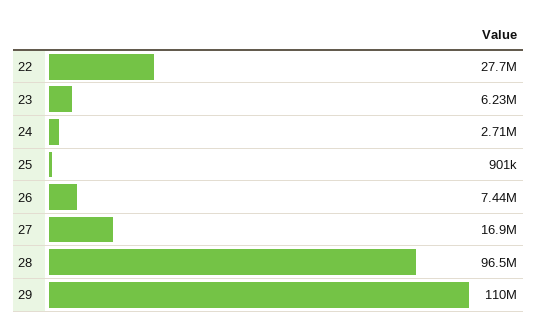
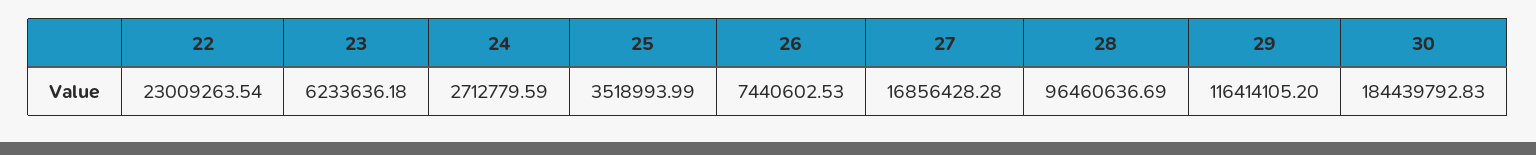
22: 27700000 -> 23009263.54
25: 901000 -> 3518993.99
29: 110000000 -> 116414105.2
30: none -> 184439792.83

